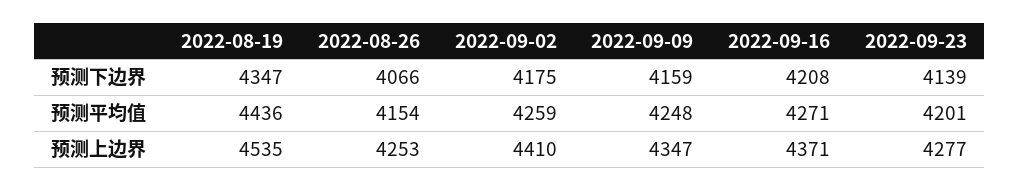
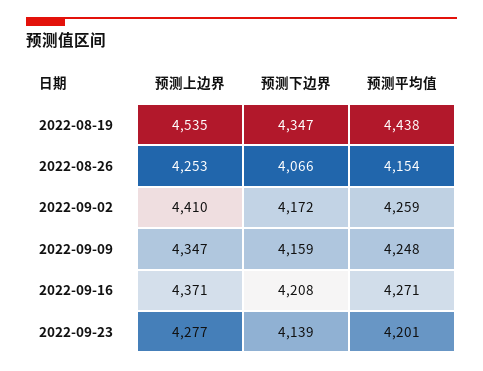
2022-09-02, 预测下边界: 4175 -> 4172
2022-08-19, 预测平均值: 4436 -> 4438

